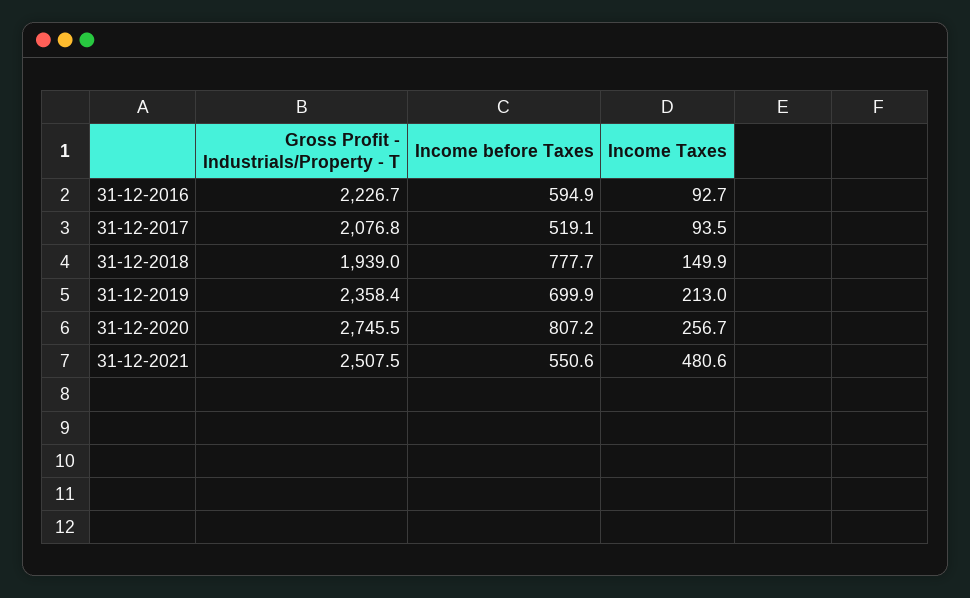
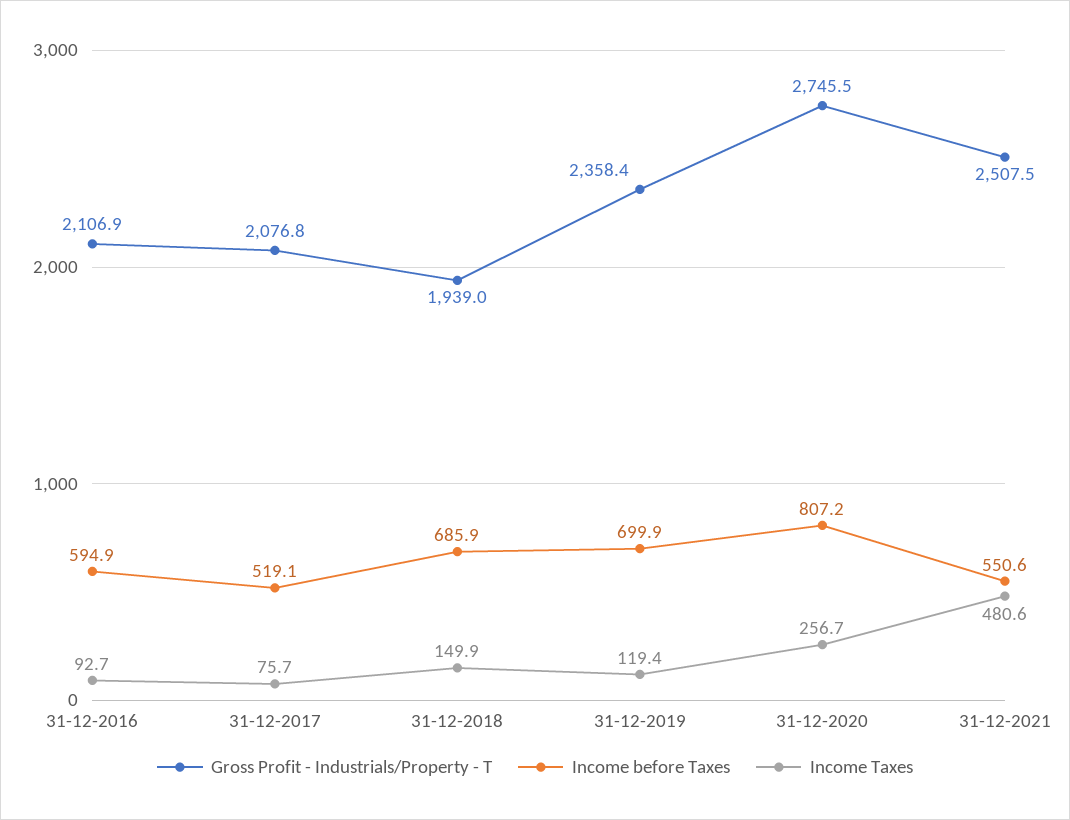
Gross Profit - Industrials/Property - T, 31-12-2016: 2226.7 -> 2106.9
Income Taxes, 31-12-2017: 93.5 -> 75.7
Income before Taxes, 31-12-2018: 777.7 -> 685.9
Income Taxes, 31-12-2019: 213 -> 119.4

